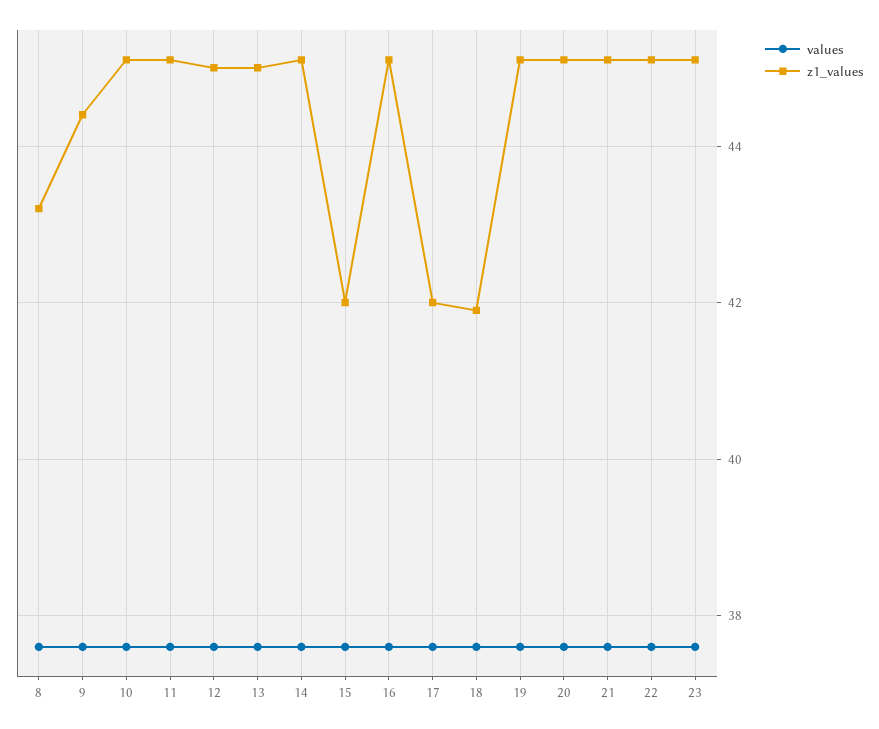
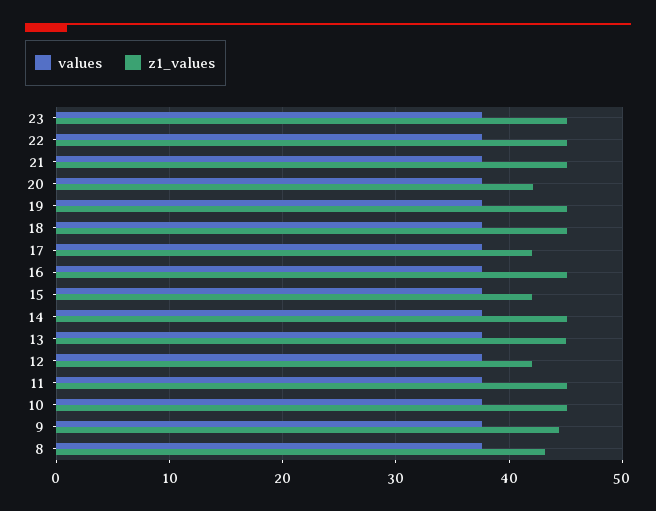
z1_values, 12: 45 -> 42
z1_values, 18: 42 -> 45
z1_values, 20: 45 -> 42

